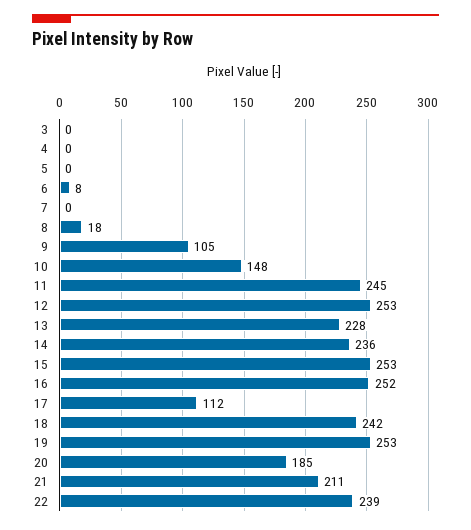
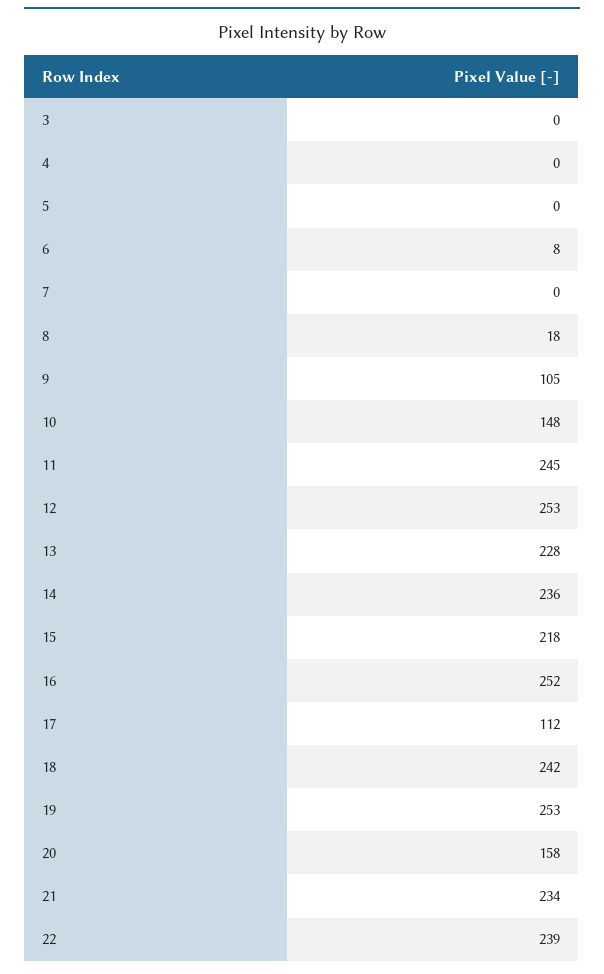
15: 253 -> 218
20: 185 -> 158
21: 211 -> 234

